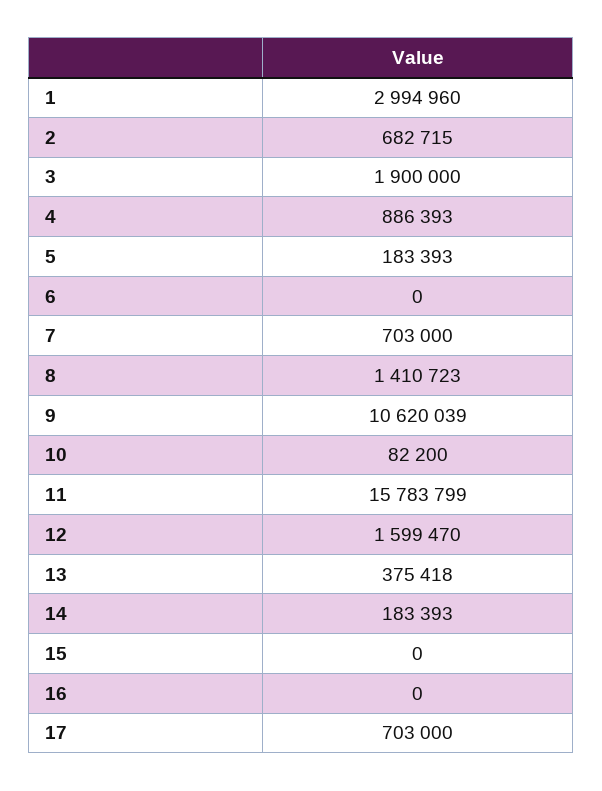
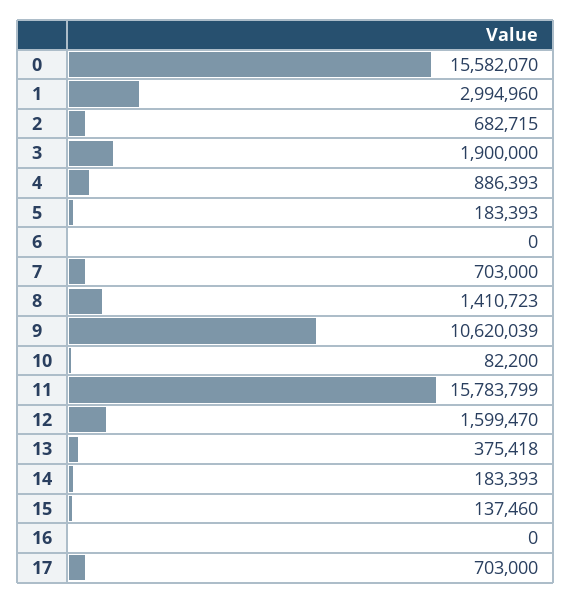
15: 0 -> 137460
0: none -> 15582070

